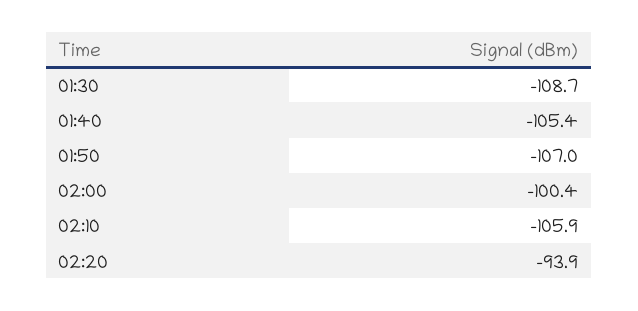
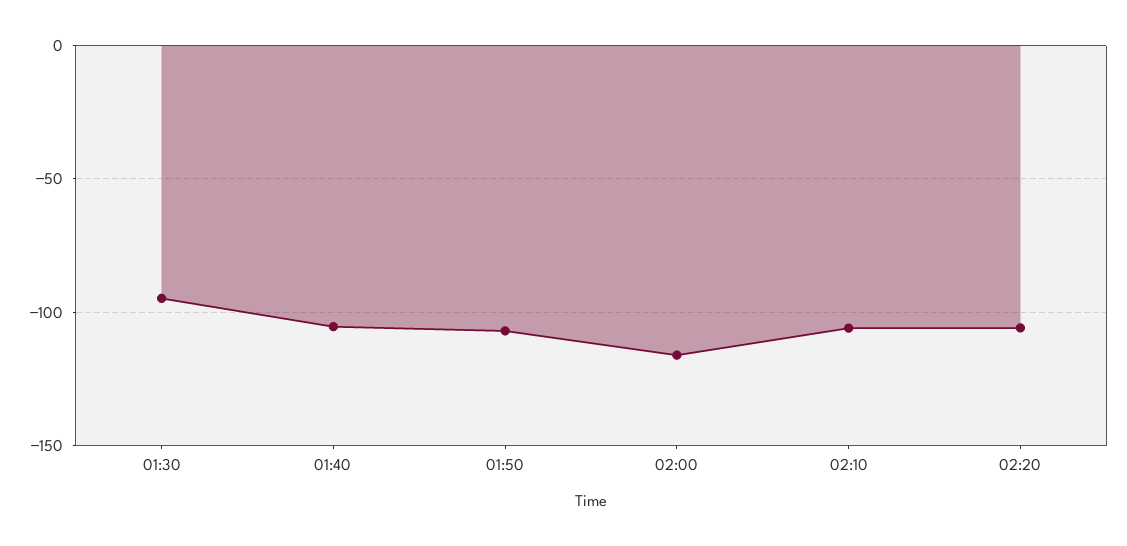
01:30: -108.7 -> -95
02:00: -100.4 -> -115
02:20: -93.9 -> -105

